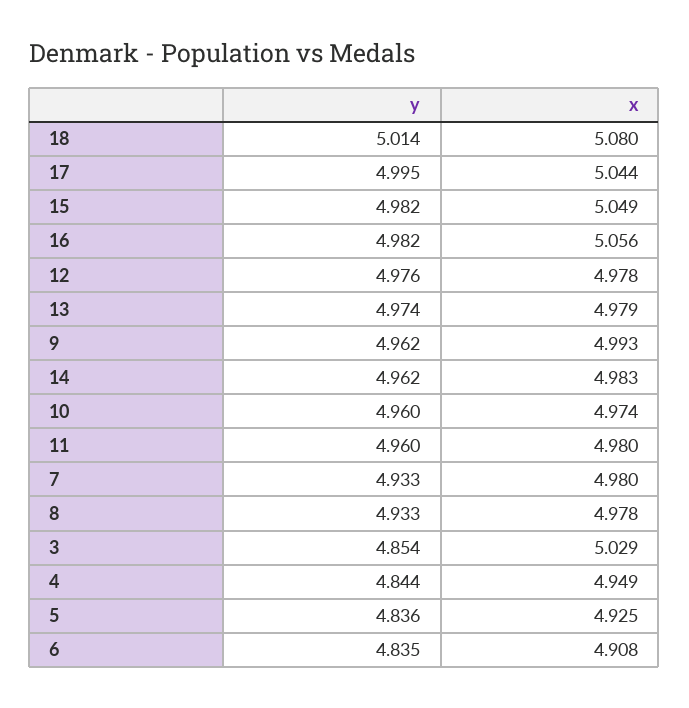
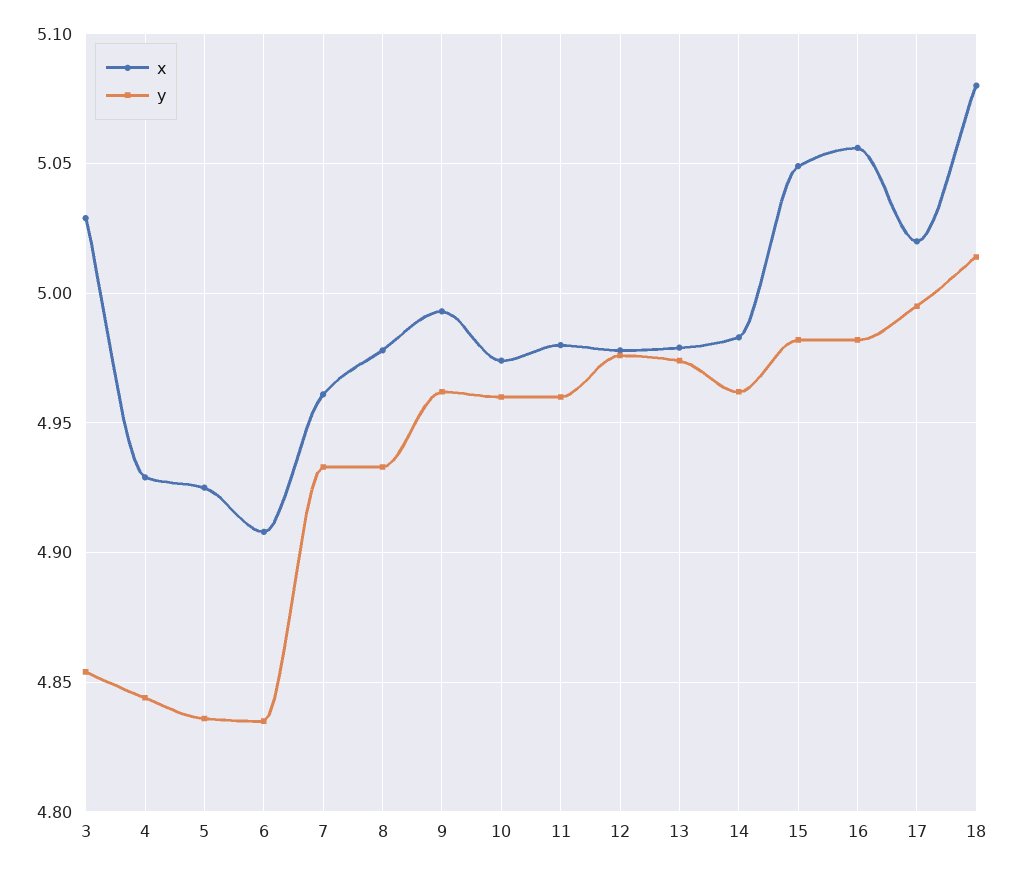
x, 17: 5.044 -> 5.02
x, 7: 4.98 -> 4.96
x, 4: 4.949 -> 4.93

